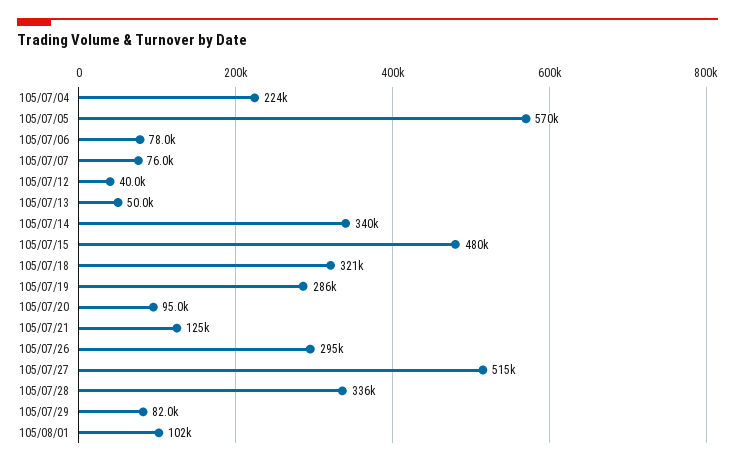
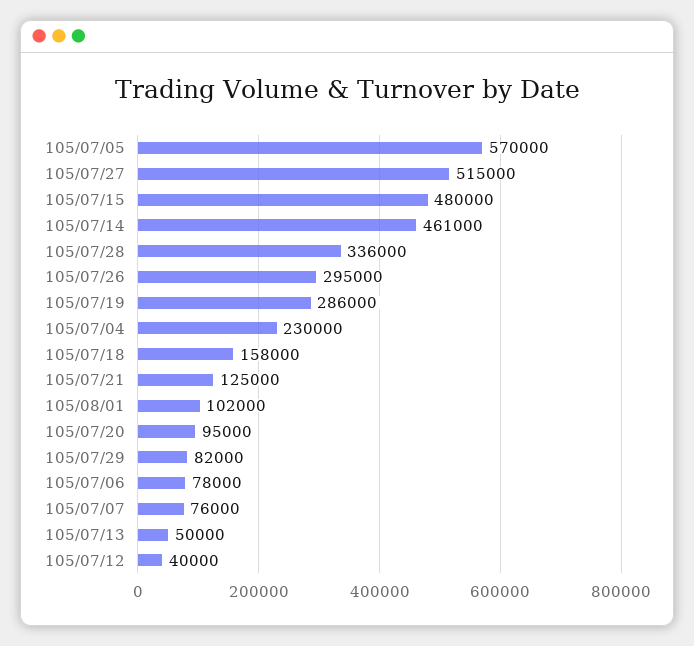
105/07/04: 224000 -> 230000
105/07/14: 340000 -> 461000
105/07/18: 321000 -> 158000

